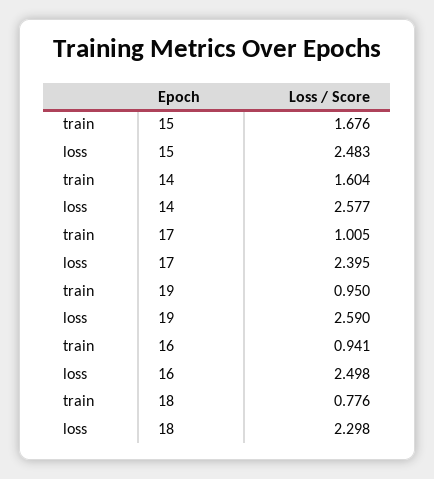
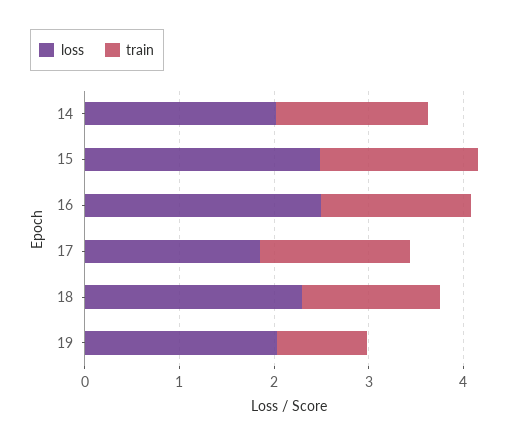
loss, 14: 2.577 -> 2
train, 17: 1.005 -> 1.6
loss, 17: 2.395 -> 1.8
loss, 19: 2.59 -> 2
train, 16: 0.941 -> 1.6
train, 18: 0.776 -> 1.4

